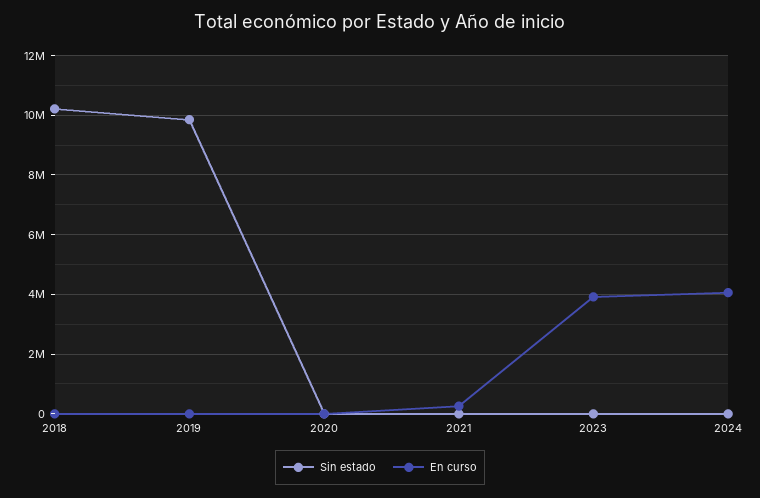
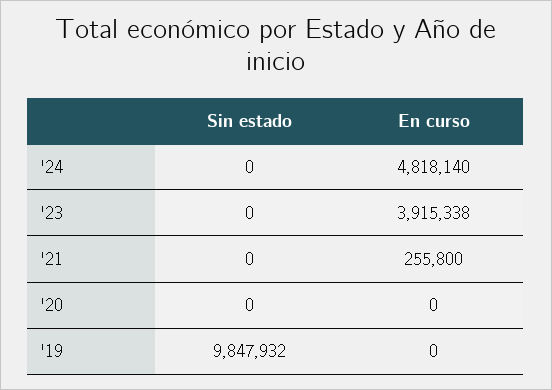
Sin estado, 2018: 10250000 -> none
En curso, 2018: 0 -> none
En curso, 2024: 4000000 -> 4818140

